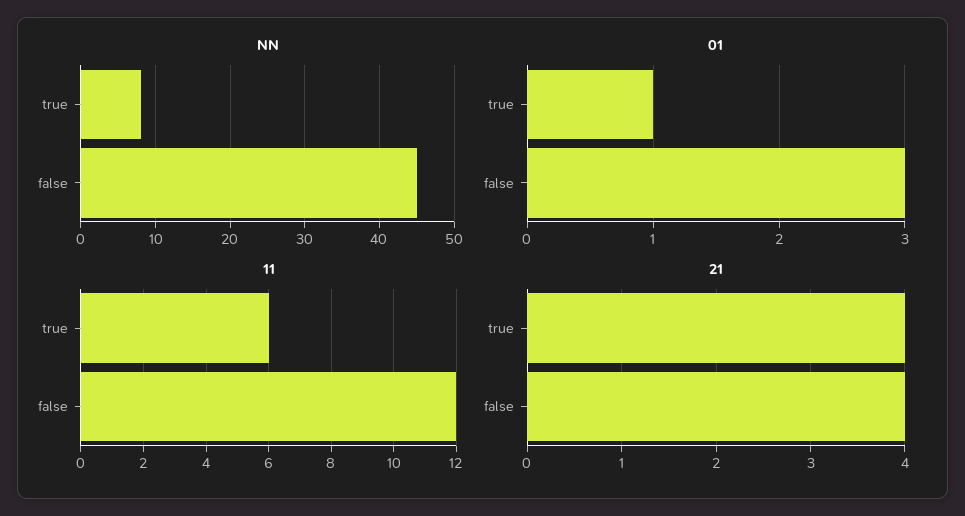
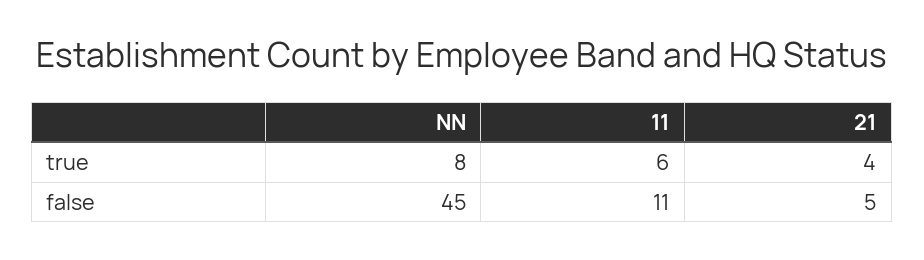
01, true: 1 -> none
01, false: 3 -> none
11, false: 12 -> 11
21, false: 4 -> 5

